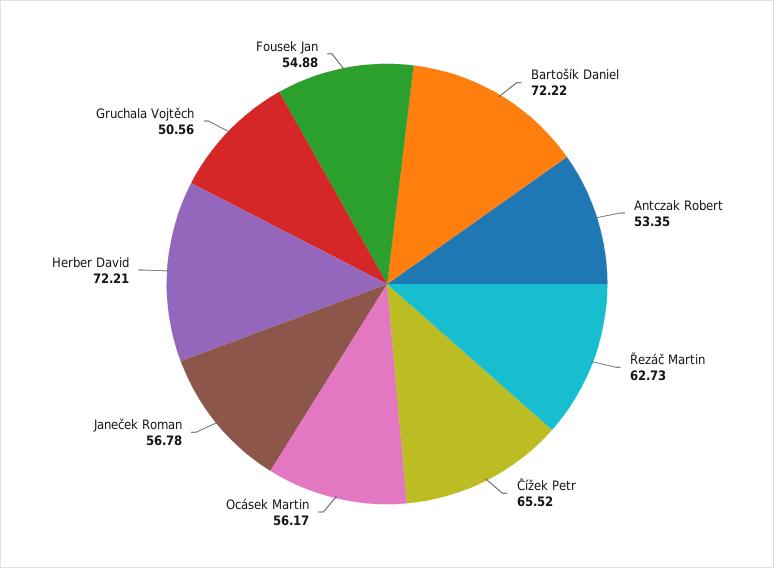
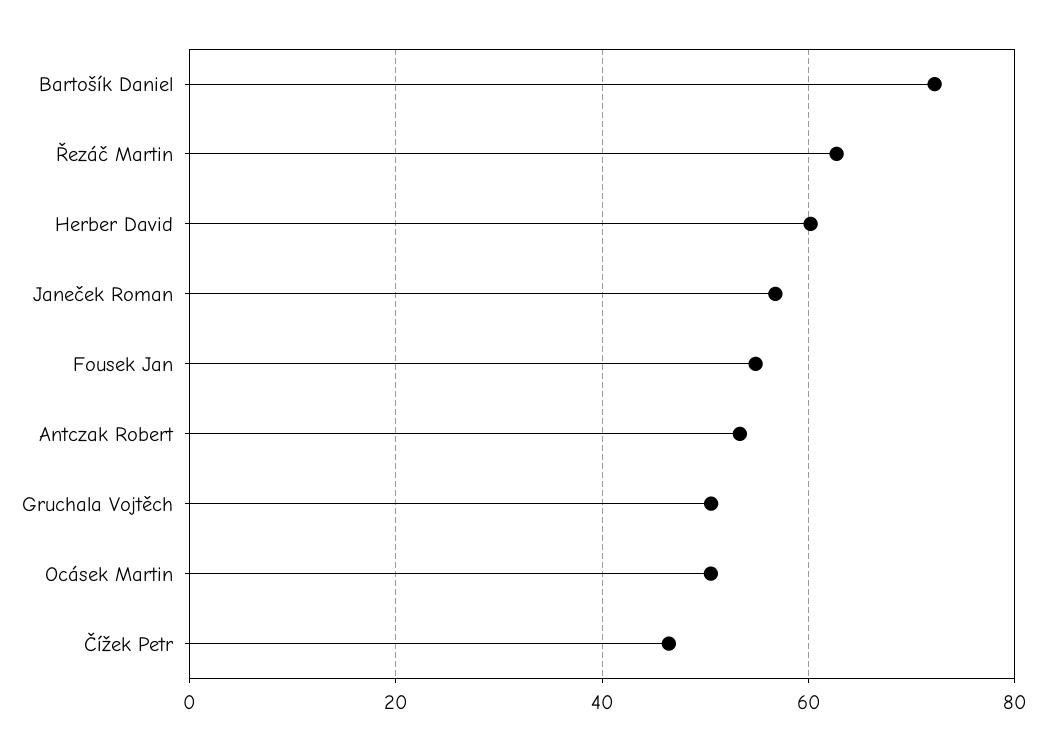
Čížek Petr: 65.52 -> 46
Ocásek Martin: 56.17 -> 50
Herber David: 72.21 -> 60

